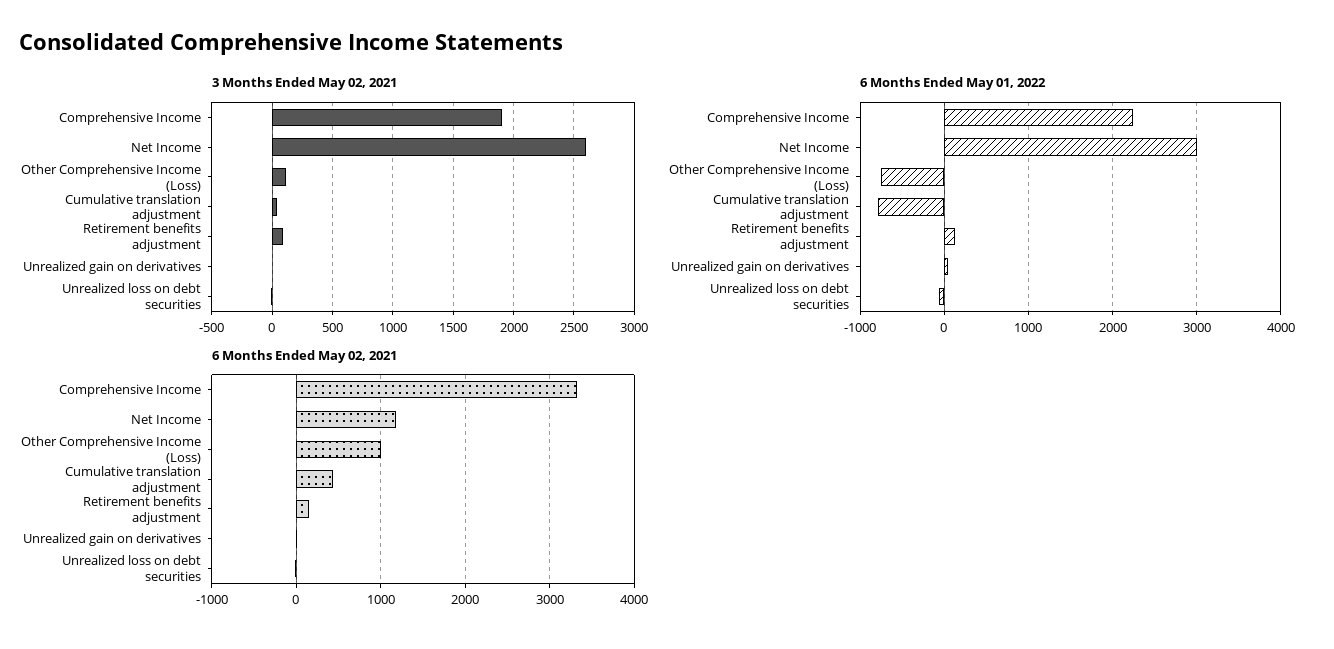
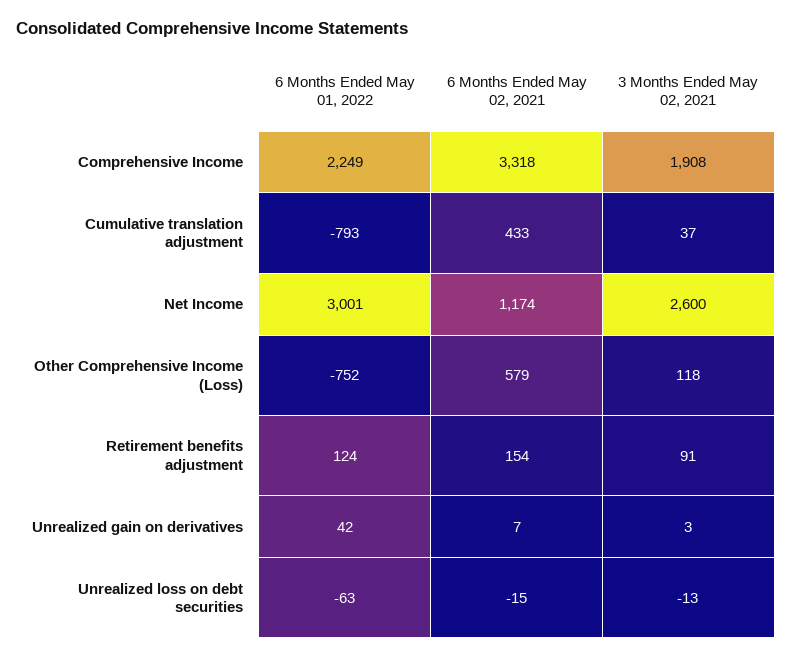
6 Months Ended May 02, 2021, Other Comprehensive Income (Loss): 1000 -> 579

